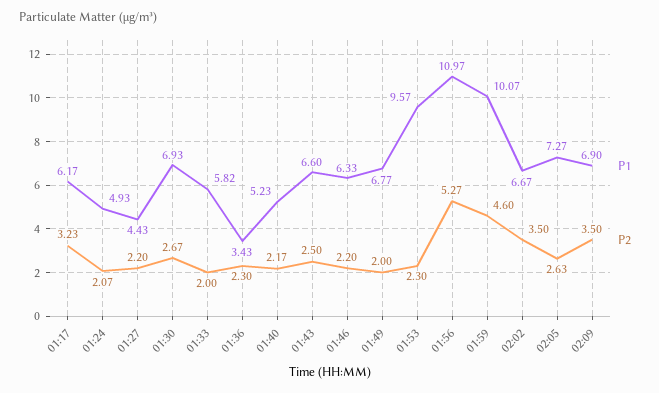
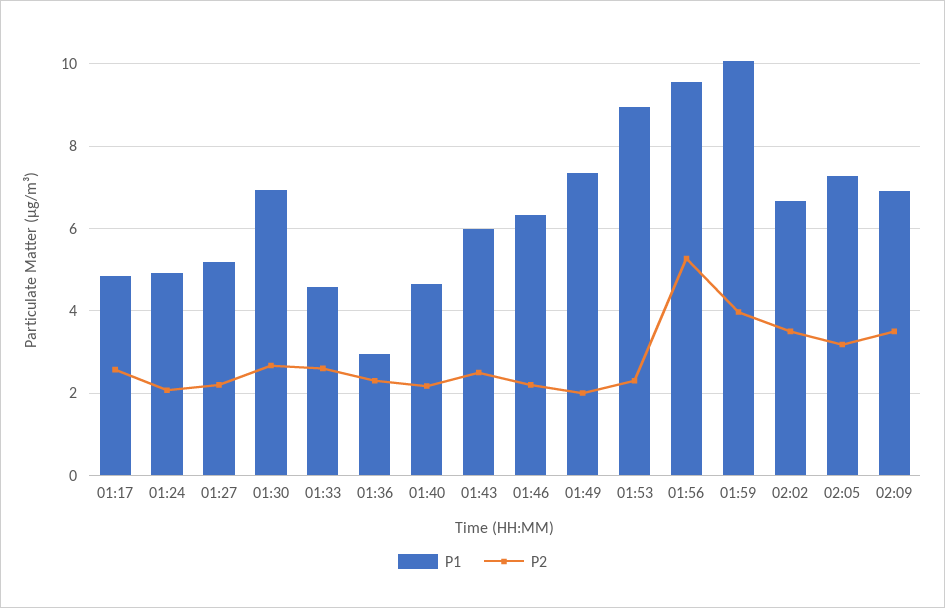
P1, 01:17: 6.17 -> 4.8
P2, 01:17: 3.23 -> 2.6
P1, 01:27: 4.43 -> 5.2
P1, 01:33: 5.82 -> 4.6
P2, 01:33: 2 -> 2.6
P1, 01:36: 3.43 -> 3
P1, 01:40: 5.23 -> 4.6
P1, 01:43: 6.6 -> 6
P1, 01:49: 6.77 -> 7.4
P1, 01:53: 9.57 -> 9
P1, 01:56: 10.97 -> 9.6
P2, 01:59: 4.6 -> 4
P2, 02:05: 2.63 -> 3.2

